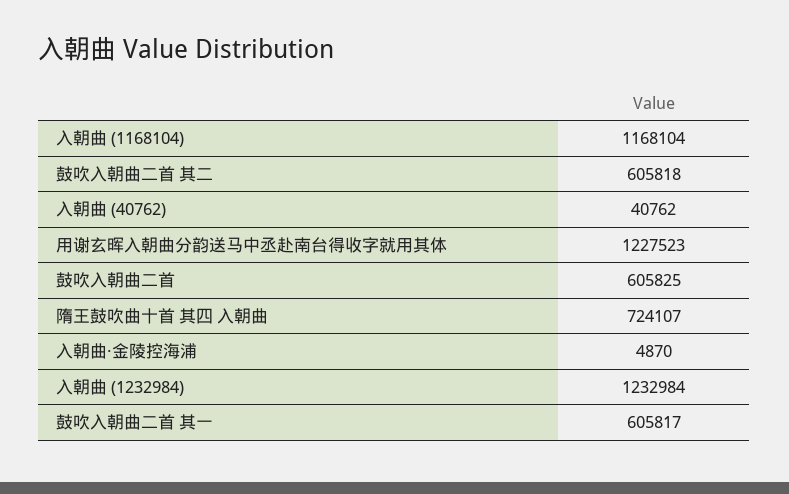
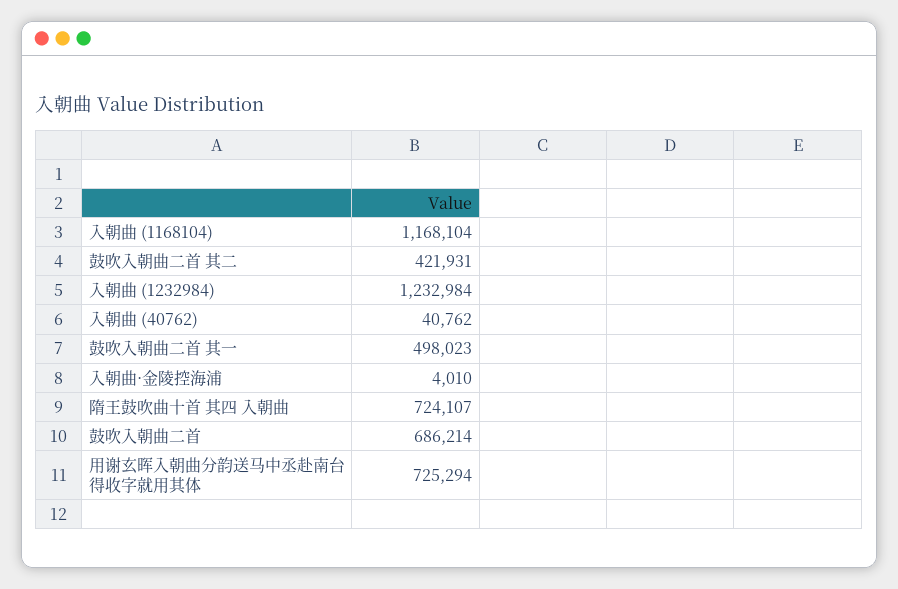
鼓吹入朝曲二首 其二: 605818 -> 421931
用谢玄晖入朝曲分韵送马中丞赴南台得收字就用其体: 1227523 -> 725294
鼓吹入朝曲二首: 605825 -> 686214
入朝曲·金陵控海浦: 4870 -> 4010
鼓吹入朝曲二首 其一: 605817 -> 498023

